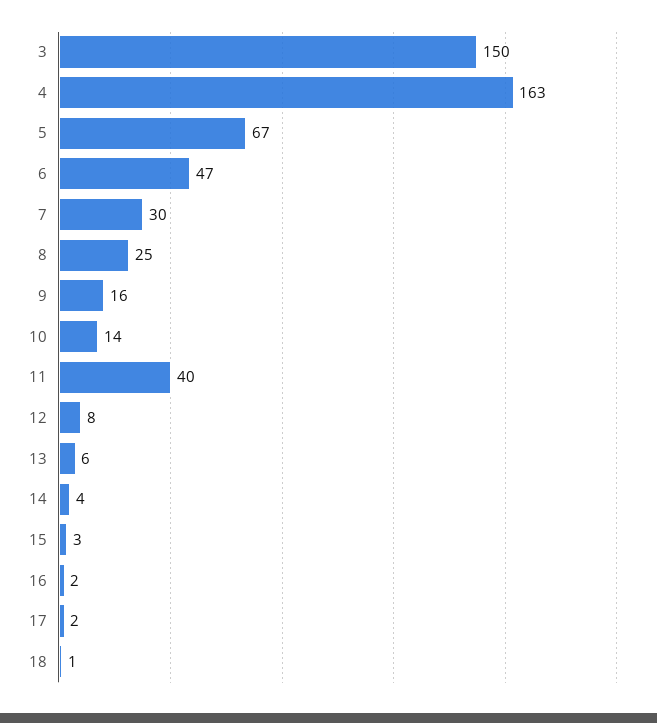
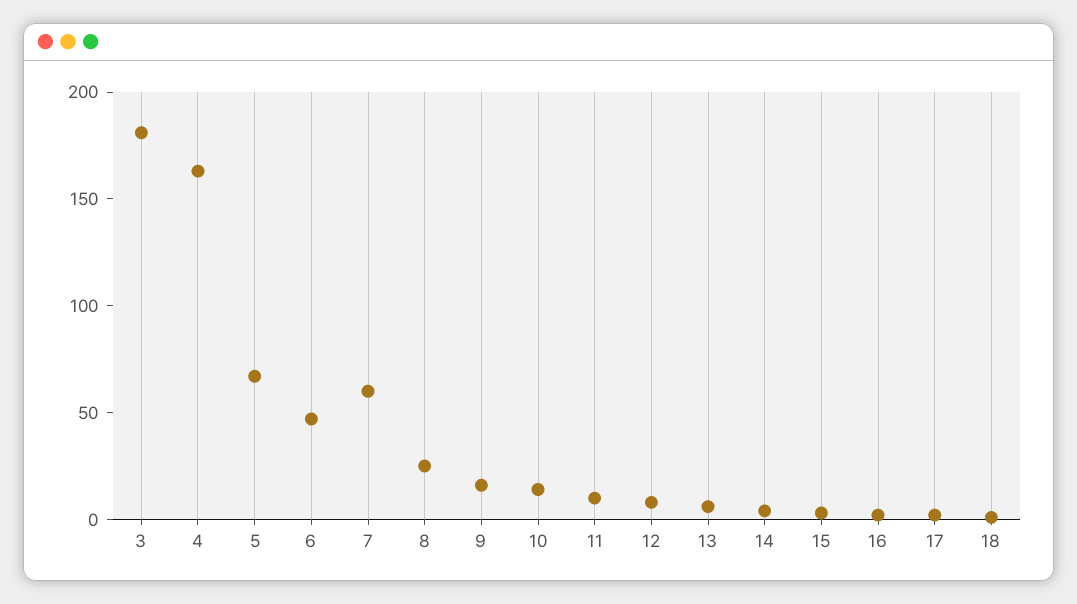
3: 150 -> 180
7: 30 -> 60
11: 40 -> 10

